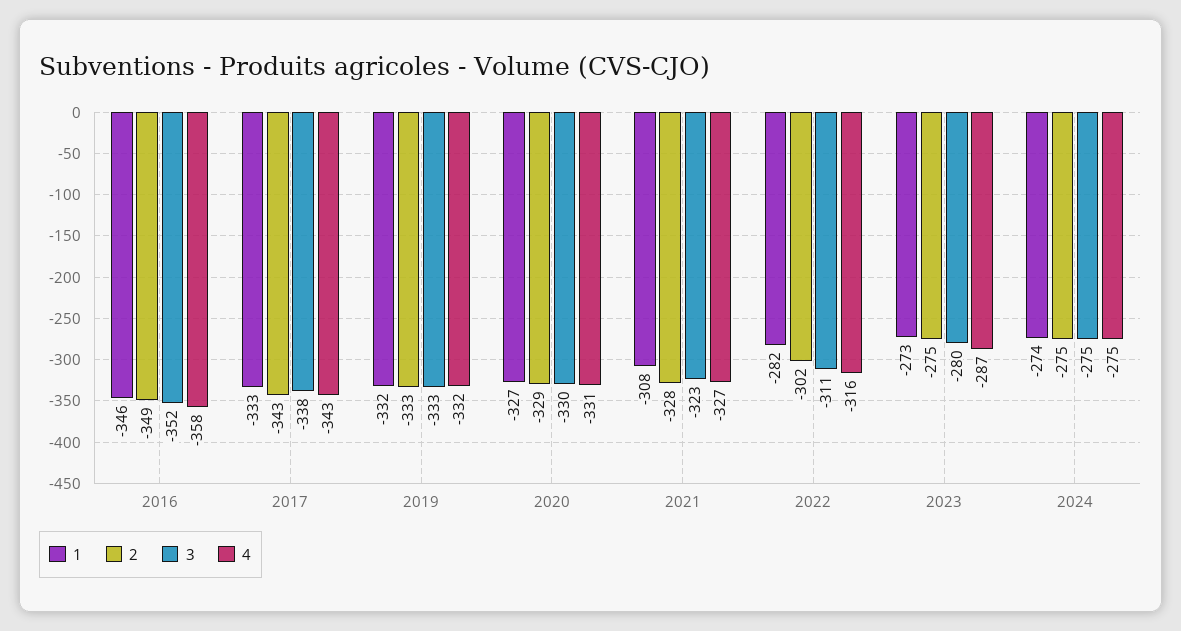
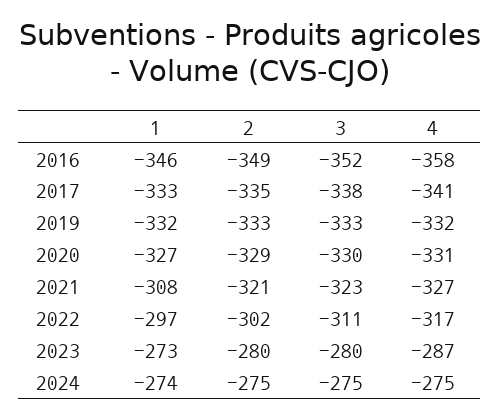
2, 2017: -343 -> -335
4, 2017: -343 -> -341
2, 2021: -328 -> -321
1, 2022: -282 -> -297
4, 2022: -316 -> -317
2, 2023: -275 -> -280

